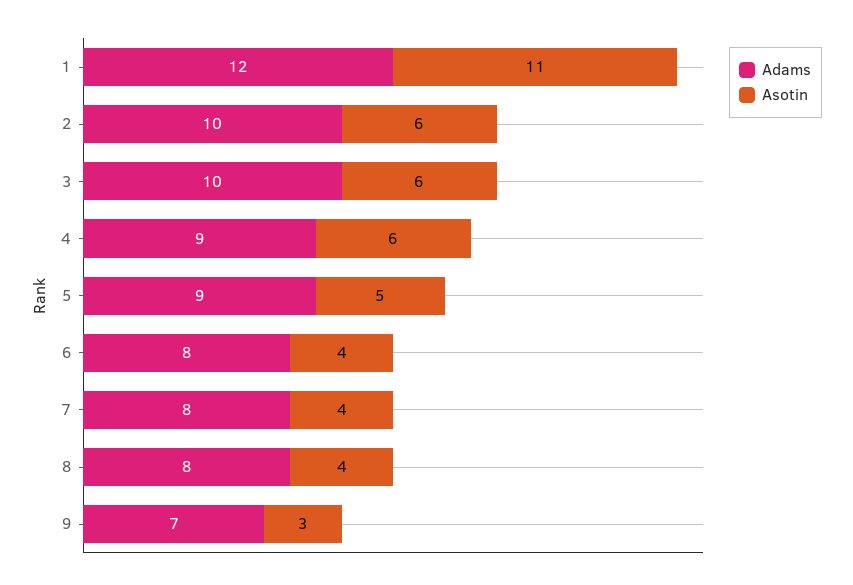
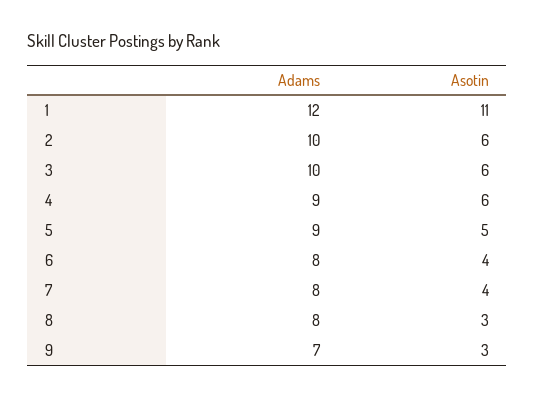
Asotin, 8: 4 -> 3

